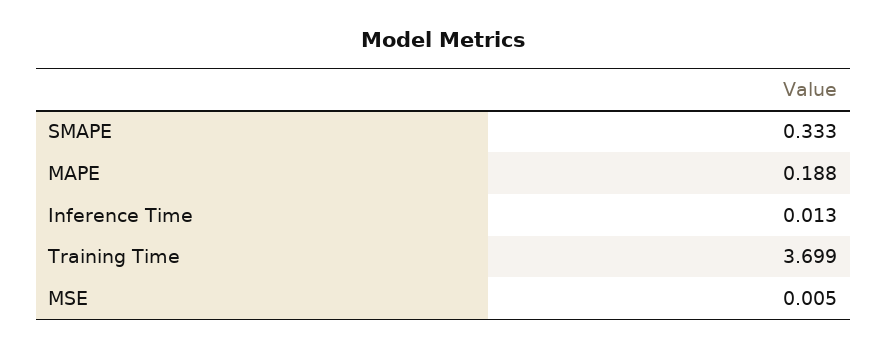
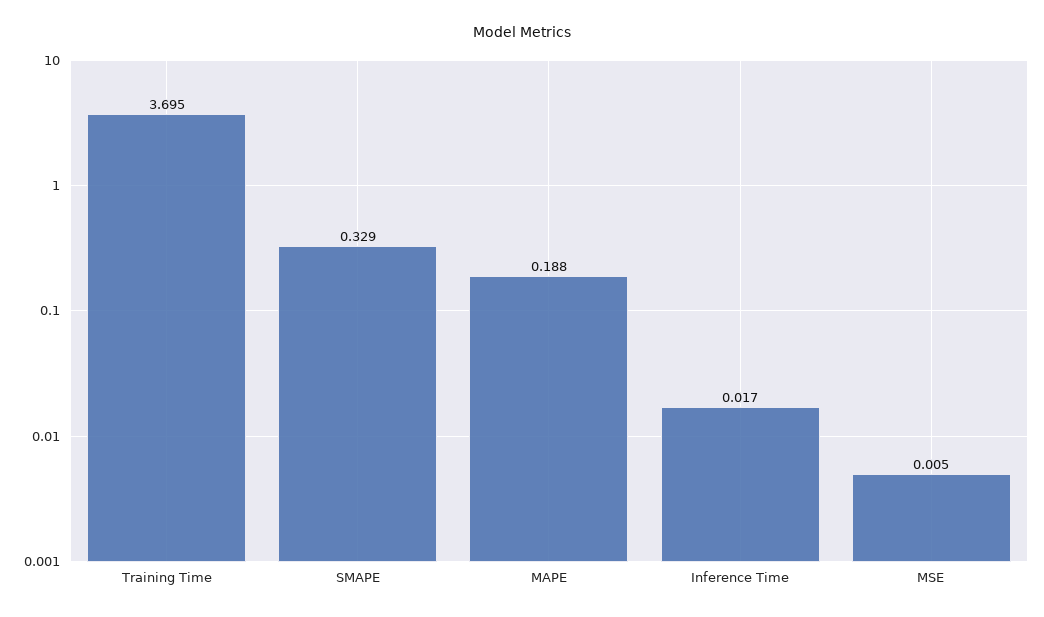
SMAPE: 0.333 -> 0.329
Inference Time: 0.013 -> 0.017
Training Time: 3.699 -> 3.695

